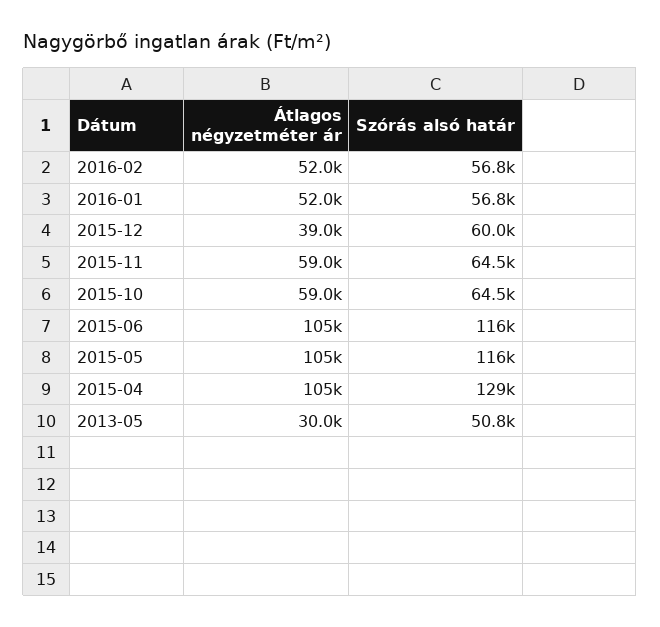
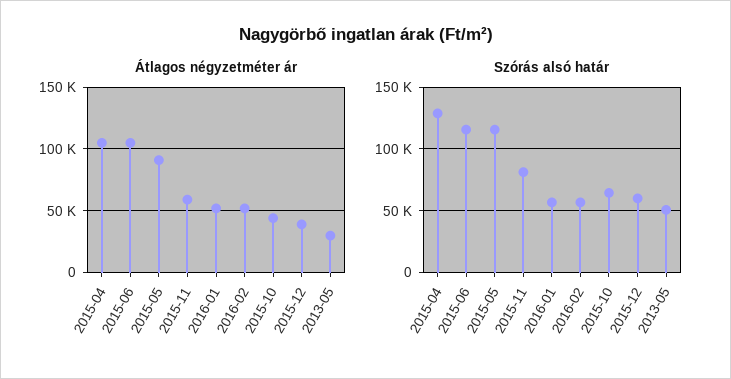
Szórás alsó határ, 2015-11: 64500 -> 80000
Átlagos négyzetméter ár, 2015-10: 59000 -> 45000
Átlagos négyzetméter ár, 2015-05: 105000 -> 90000

